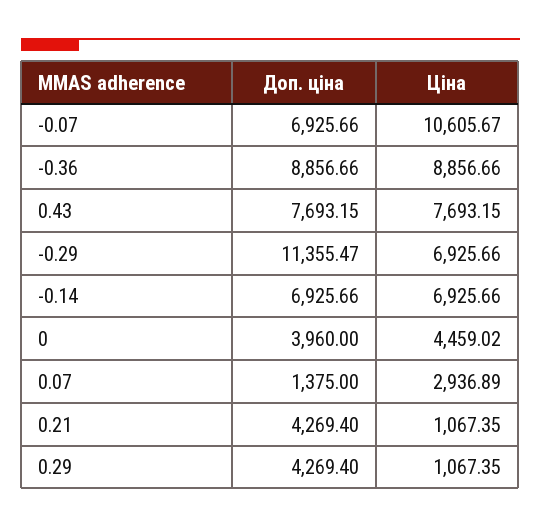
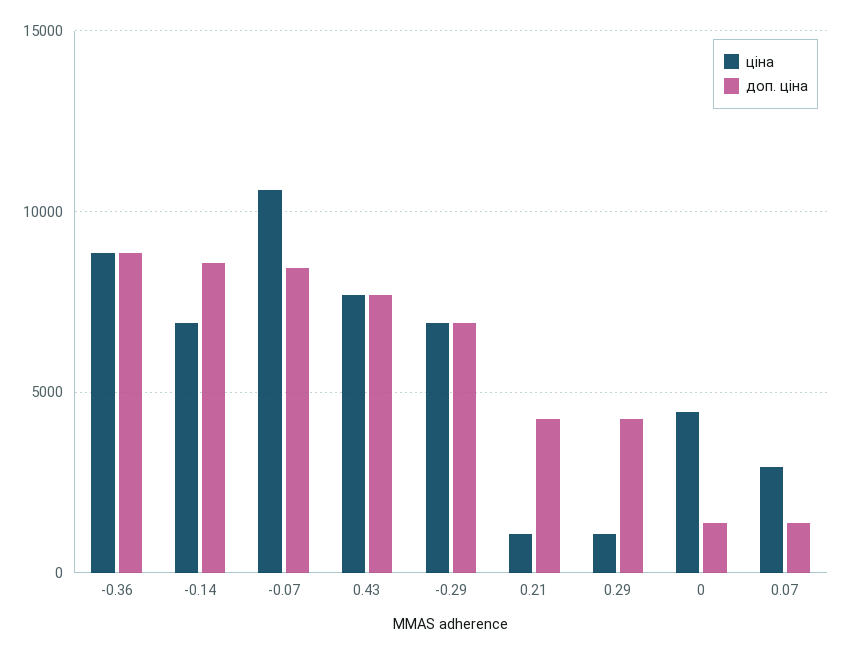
Доп. ціна, -0.07: 6925.66 -> 8500
Доп. ціна, -0.29: 11355.47 -> 7000
Доп. ціна, -0.14: 6925.66 -> 8500
Доп. ціна, 0: 3960 -> 1500

